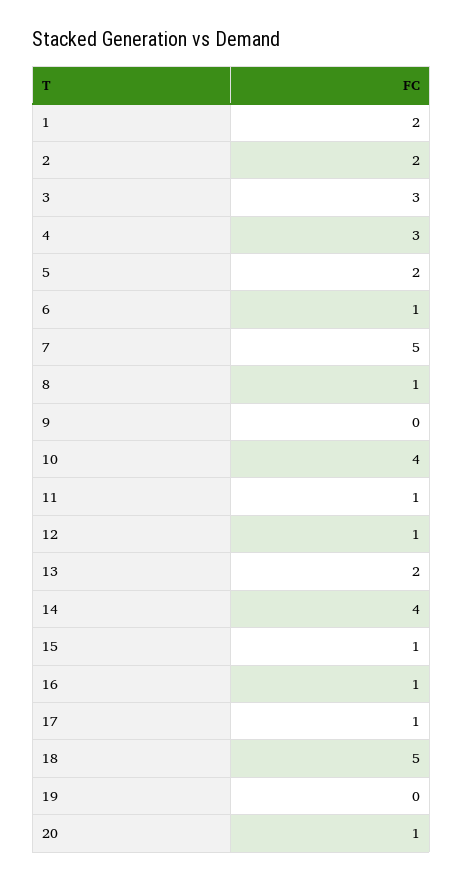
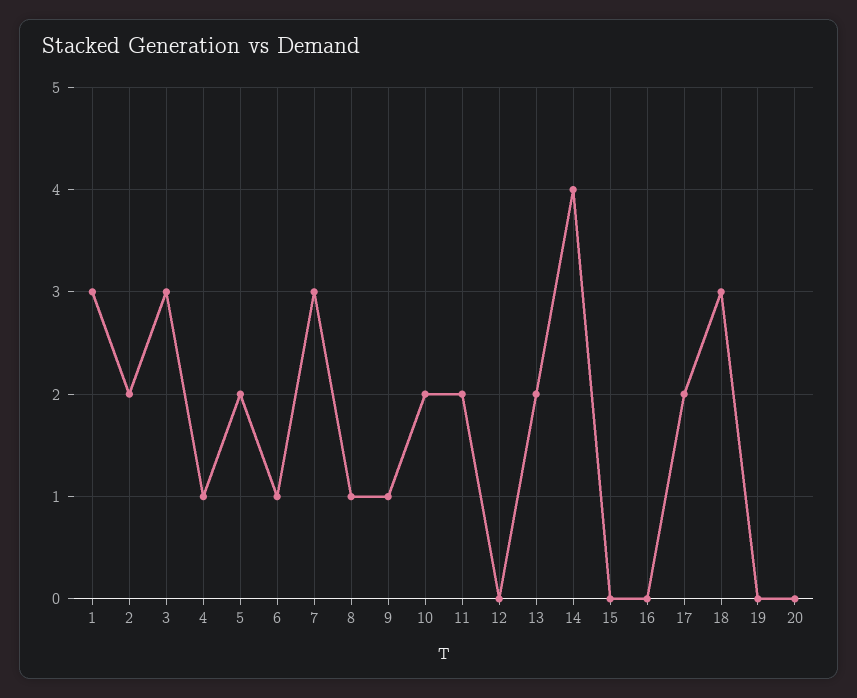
1: 2 -> 3
4: 3 -> 1
7: 5 -> 3
9: 0 -> 1
10: 4 -> 2
11: 1 -> 2
12: 1 -> 0
15: 1 -> 0
16: 1 -> 0
17: 1 -> 2
18: 5 -> 3
20: 1 -> 0

